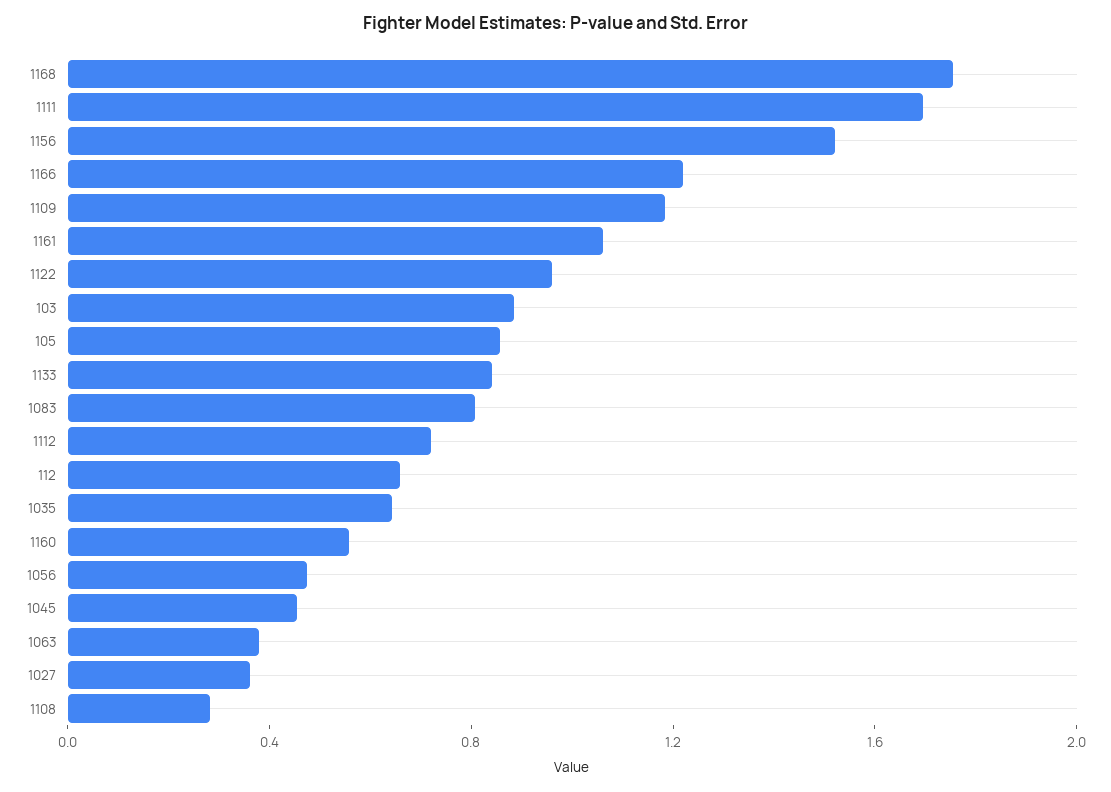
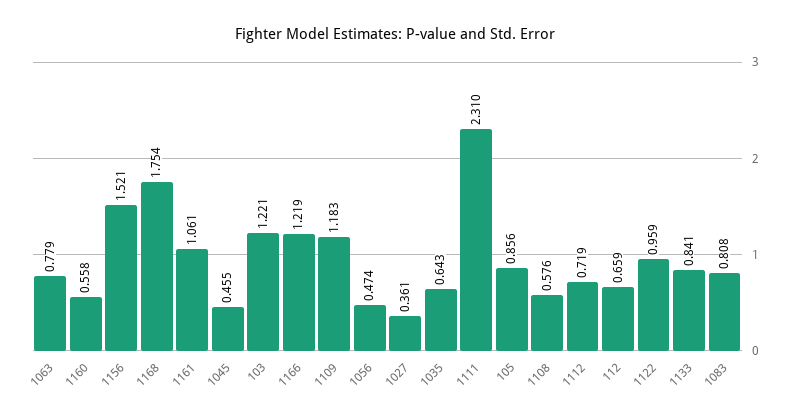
1111: 1.7 -> 2.31
103: 0.9 -> 1.221
1063: 0.4 -> 0.779
1108: 0.3 -> 0.576

